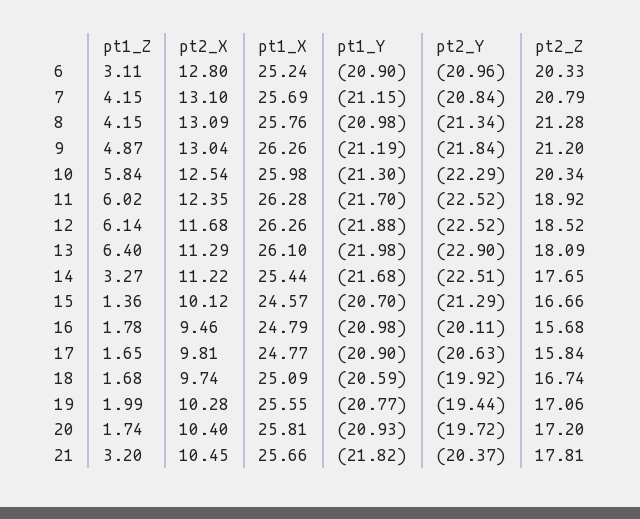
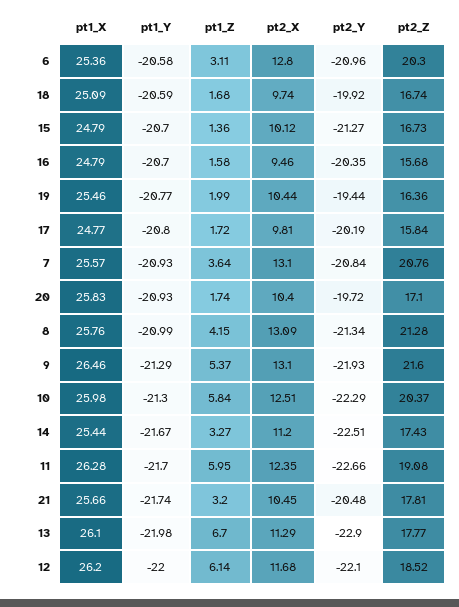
pt1_X, 6: 25.24 -> 25.36
pt1_Y, 6: -20.9 -> -20.58
pt2_Z, 6: 20.33 -> 20.3
pt1_Z, 7: 4.15 -> 3.64
pt1_X, 7: 25.69 -> 25.57
pt1_Y, 7: -21.15 -> -20.93
pt2_Z, 7: 20.79 -> 20.76
pt1_Y, 8: -20.98 -> -20.99
pt1_Z, 9: 4.87 -> 5.37
pt2_X, 9: 13.04 -> 13.1
pt1_X, 9: 26.26 -> 26.46
pt1_Y, 9: -21.19 -> -21.29
pt2_Y, 9: -21.84 -> -21.93
pt2_Z, 9: 21.2 -> 21.6
pt2_X, 10: 12.54 -> 12.51
pt2_Z, 10: 20.34 -> 20.37
pt1_Z, 11: 6.02 -> 5.95
pt2_Y, 11: -22.52 -> -22.66
pt2_Z, 11: 18.92 -> 19.08
pt1_X, 12: 26.26 -> 26.2
pt1_Y, 12: -21.88 -> -22
pt2_Y, 12: -22.52 -> -22.1
pt1_Z, 13: 6.4 -> 6.7
pt2_Z, 13: 18.09 -> 17.77
pt2_X, 14: 11.22 -> 11.2
pt1_Y, 14: -21.68 -> -21.67
pt2_Z, 14: 17.65 -> 17.43
pt1_X, 15: 24.57 -> 24.79
pt2_Y, 15: -21.29 -> -21.27
pt2_Z, 15: 16.66 -> 16.73
pt1_Z, 16: 1.78 -> 1.58
pt1_Y, 16: -20.98 -> -20.7
pt2_Y, 16: -20.11 -> -20.35
pt1_Z, 17: 1.65 -> 1.72
pt1_Y, 17: -20.9 -> -20.8
pt2_Y, 17: -20.63 -> -20.19
pt2_X, 19: 10.28 -> 10.44
pt1_X, 19: 25.55 -> 25.46
pt2_Z, 19: 17.06 -> 16.36
pt1_X, 20: 25.81 -> 25.83
pt2_Z, 20: 17.2 -> 17.1
pt1_Y, 21: -21.82 -> -21.74
pt2_Y, 21: -20.37 -> -20.48

